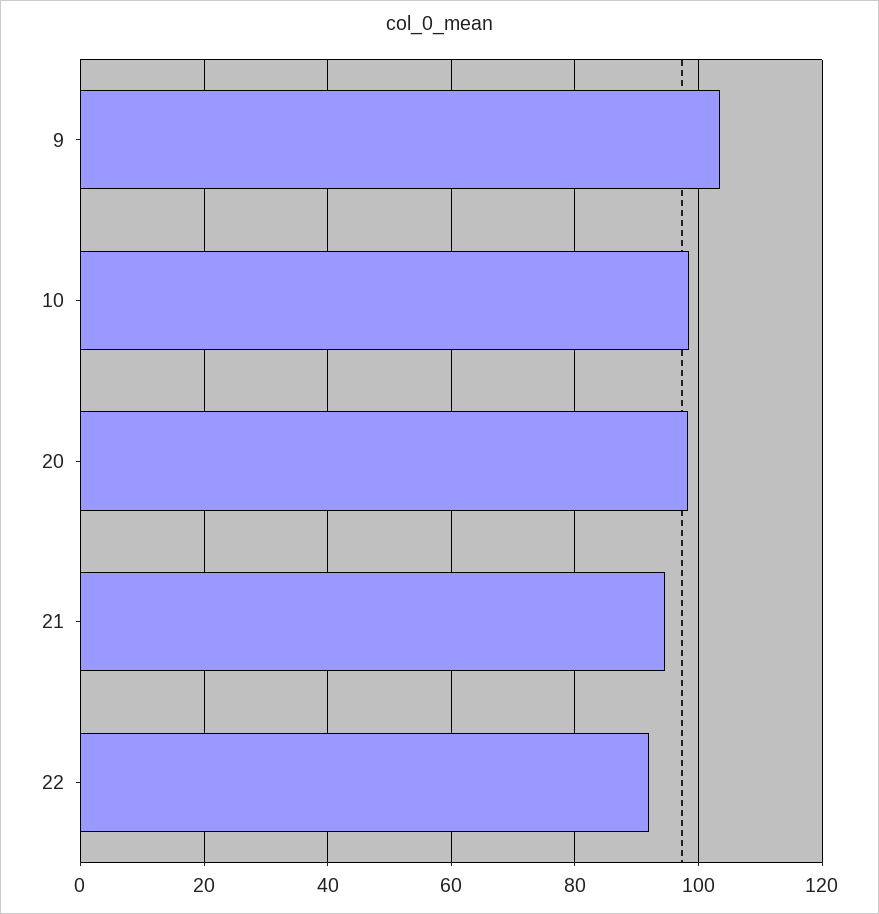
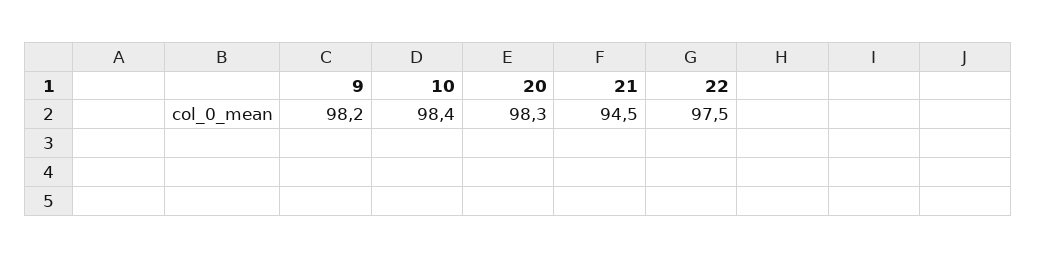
9: 104 -> 98.2
22: 92 -> 97.5

